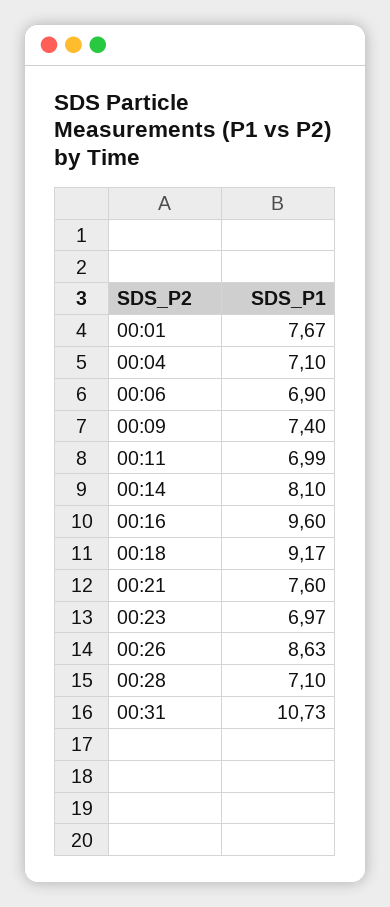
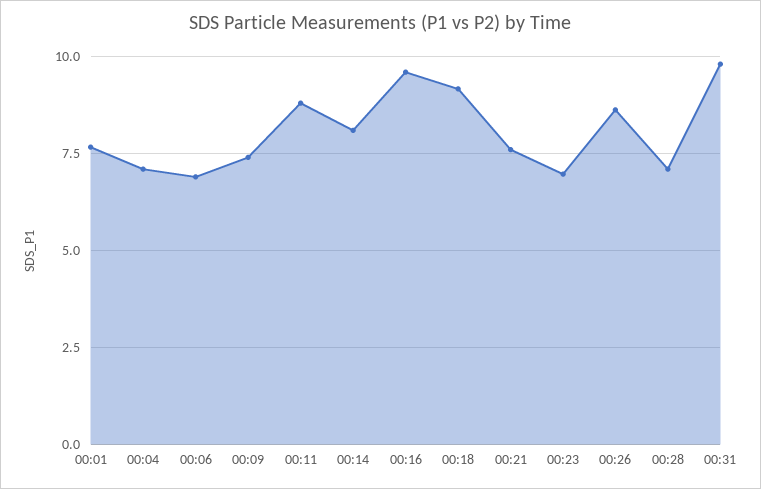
00:11: 6.99 -> 8.75
00:31: 10.73 -> 9.75

